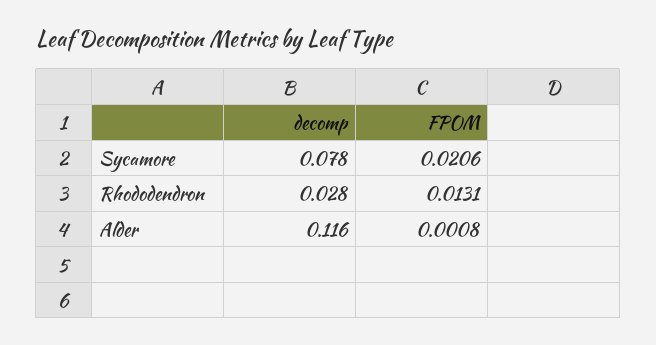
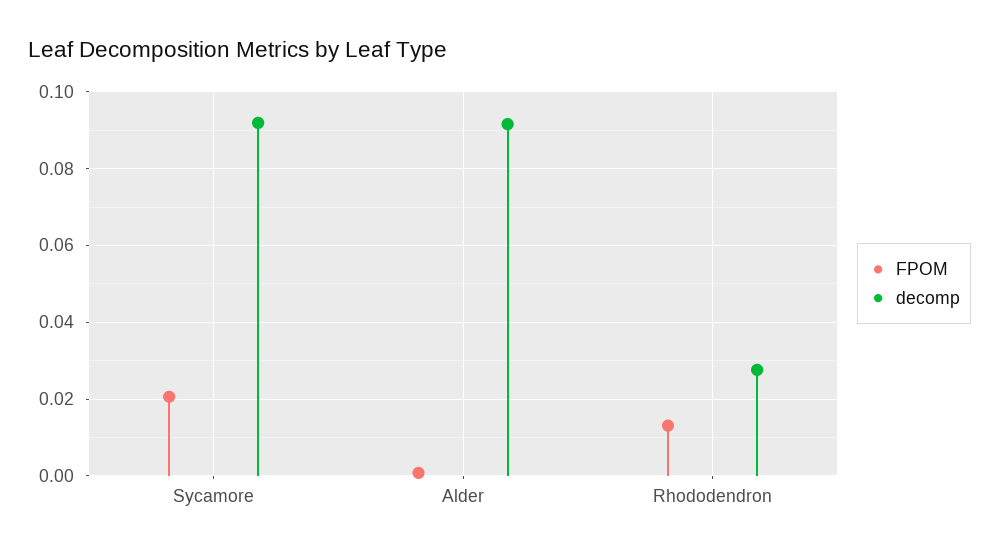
decomp, Sycamore: 0.078 -> 0.092
decomp, Alder: 0.116 -> 0.092

